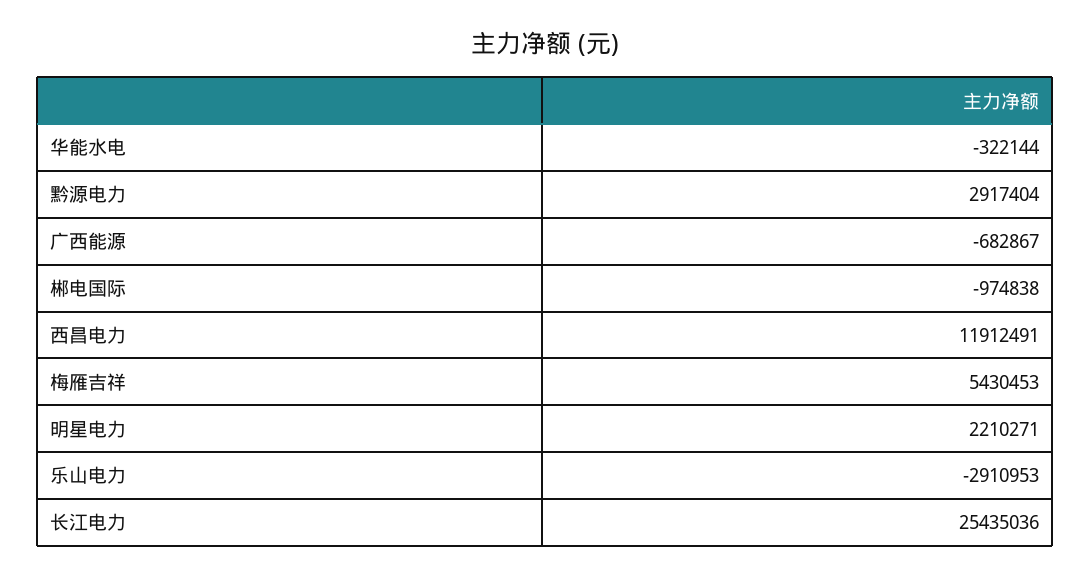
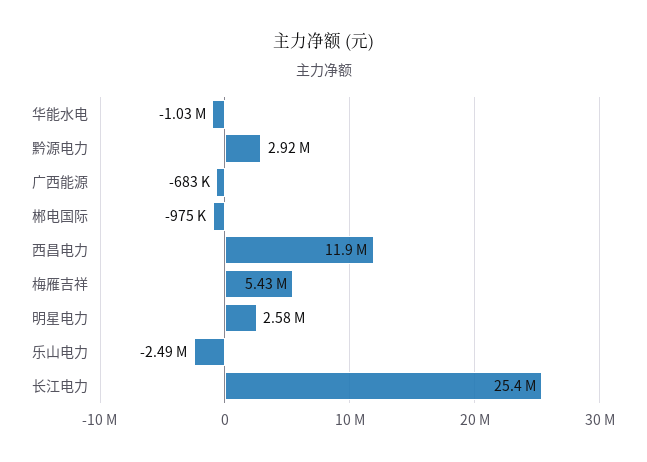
华能水电: -322144 -> -1030000
明星电力: 2210271 -> 2580000
乐山电力: -2910953 -> -2490000

